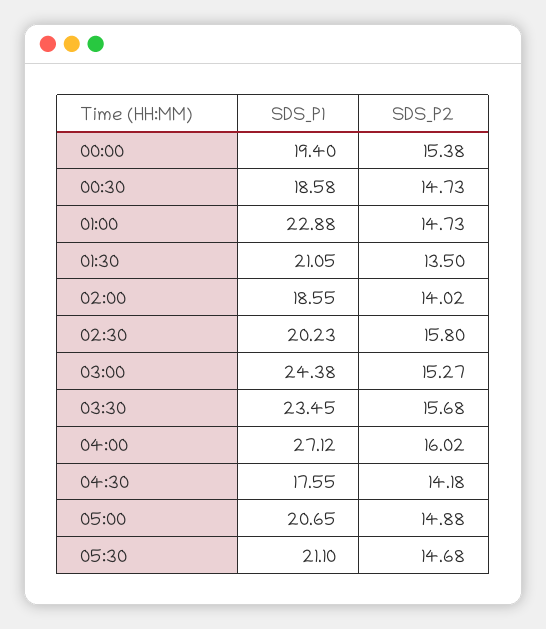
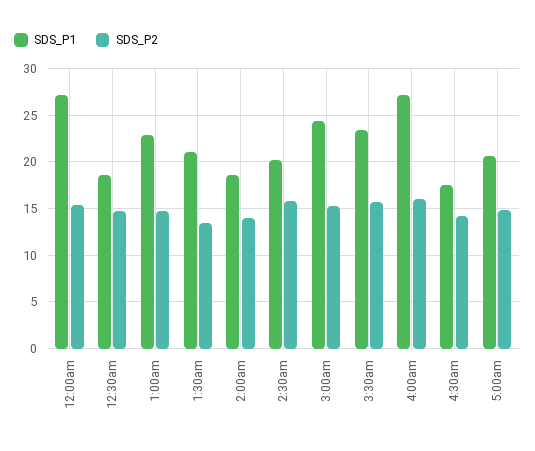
SDS_P1, 00:00: 19.4 -> 27
SDS_P1, 05:30: 21.1 -> none
SDS_P2, 05:30: 14.68 -> none

